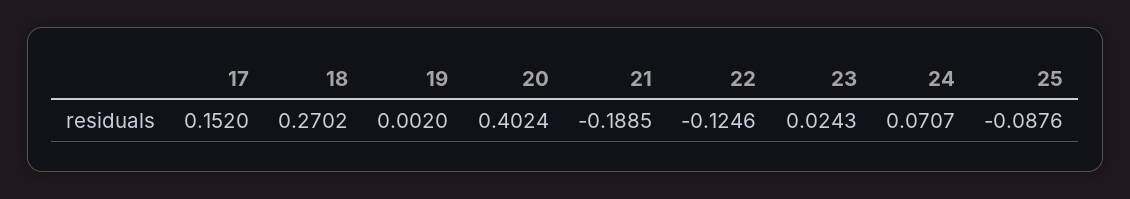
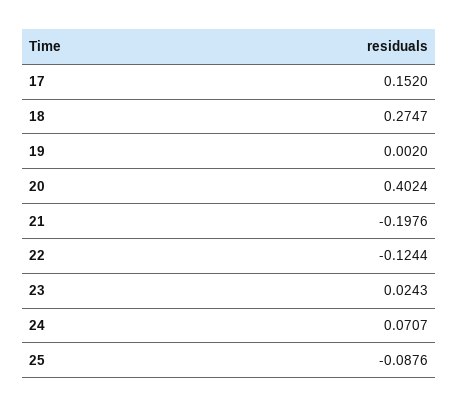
18: 0.2702 -> 0.2747
21: -0.1885 -> -0.1976
22: -0.1246 -> -0.1244

